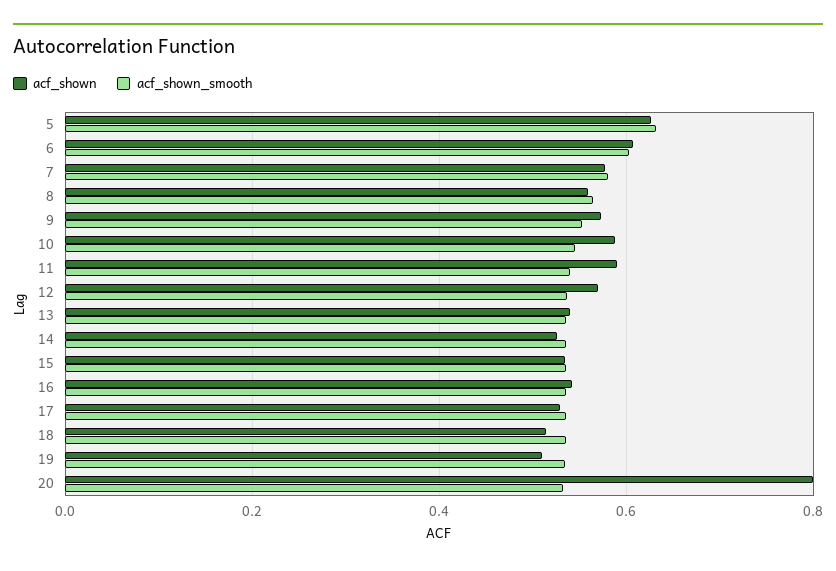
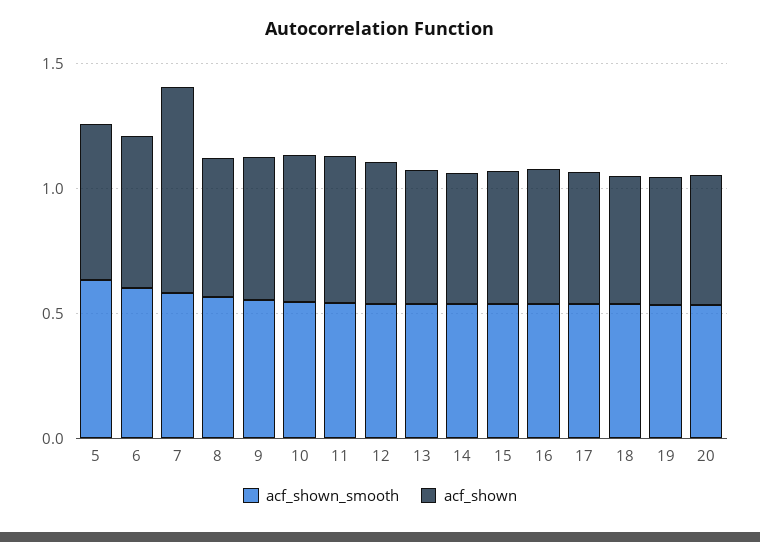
acf_shown, 7: 0.58 -> 0.8
acf_shown, 20: 0.8 -> 0.5

